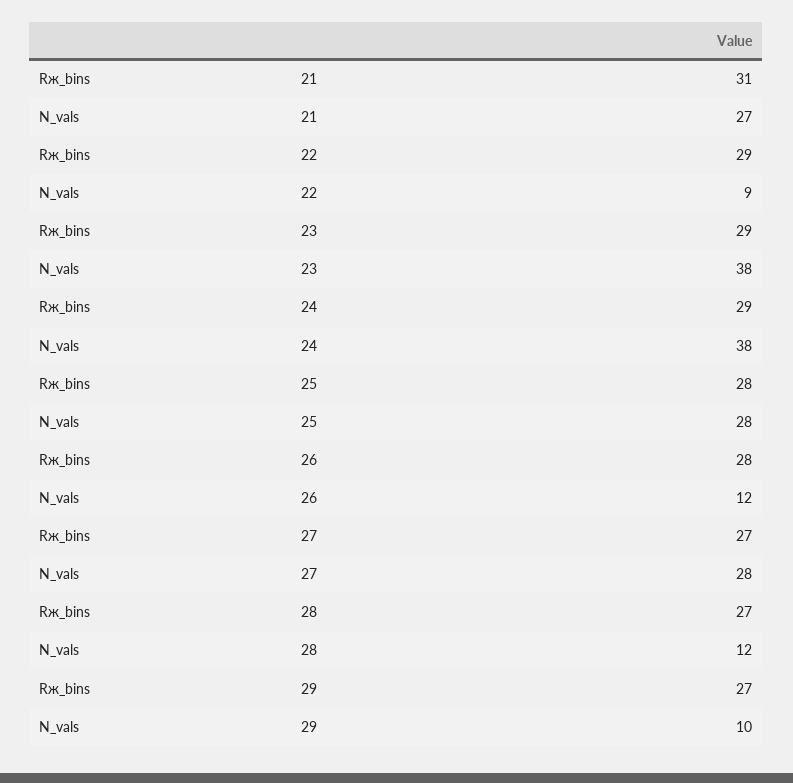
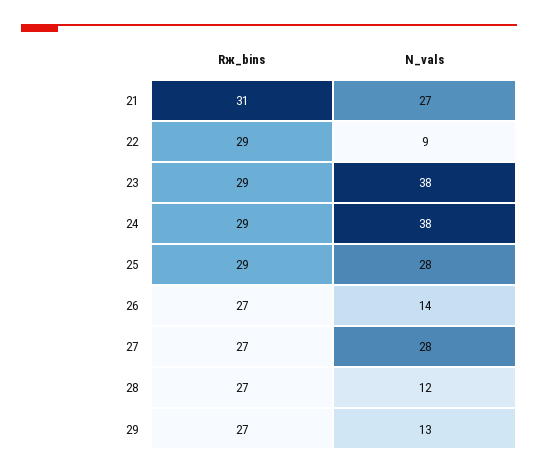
Rж_bins, 25: 28 -> 29
Rж_bins, 26: 28 -> 27
N_vals, 26: 12 -> 14
N_vals, 29: 10 -> 13

